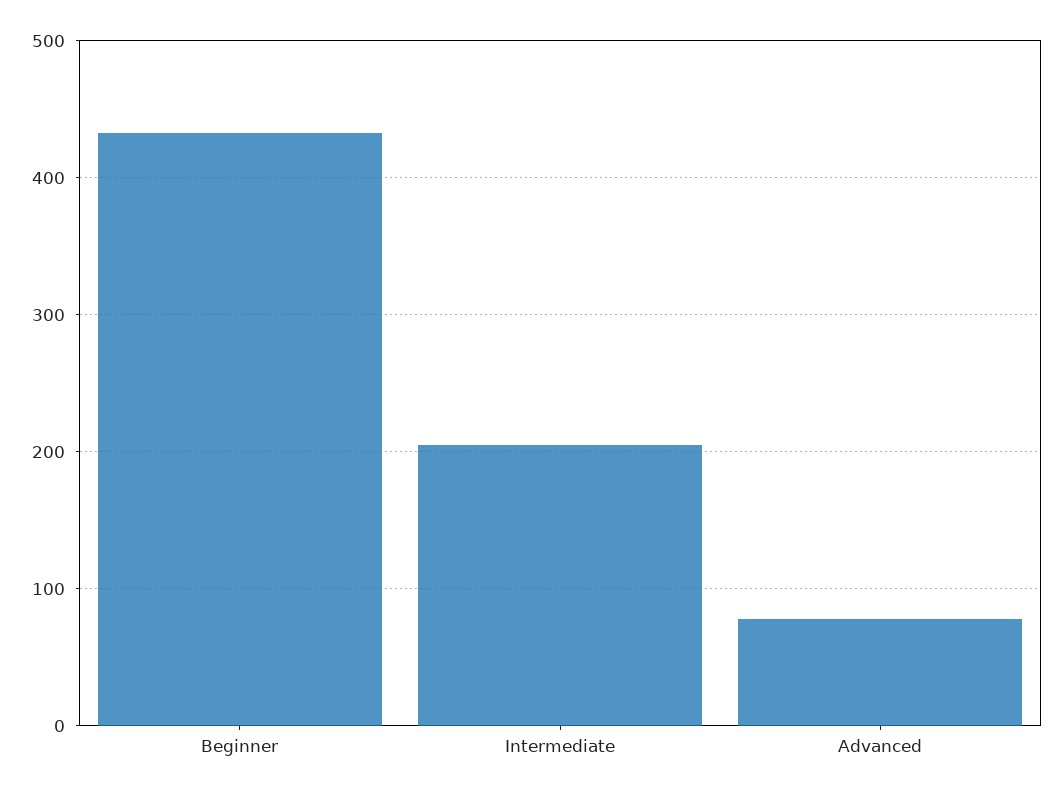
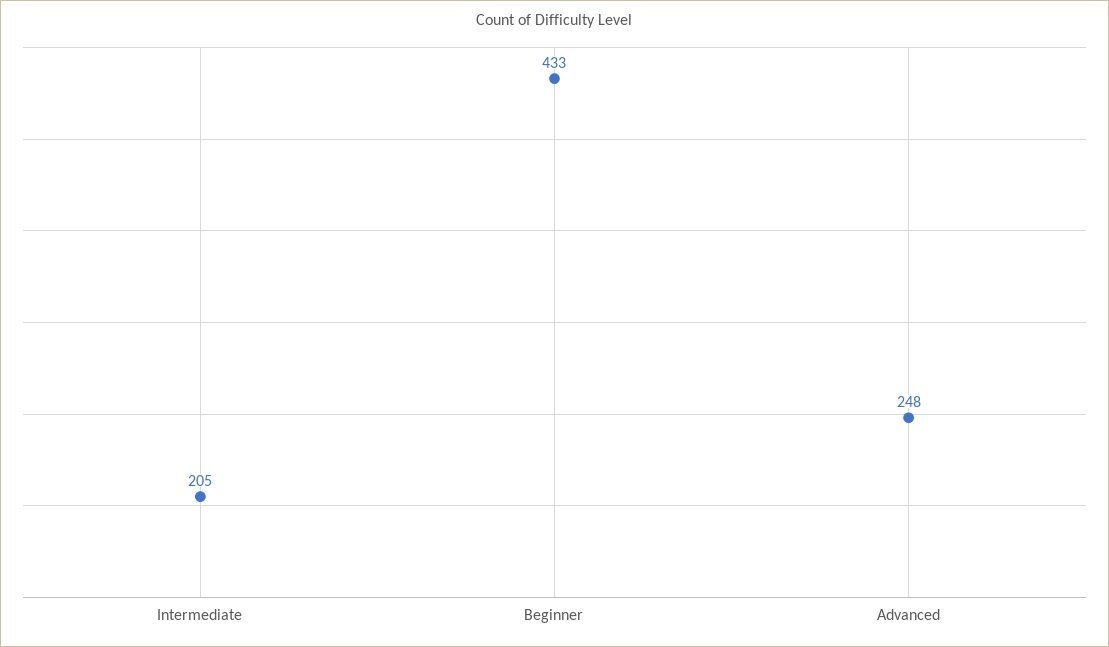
Advanced: 80 -> 248

